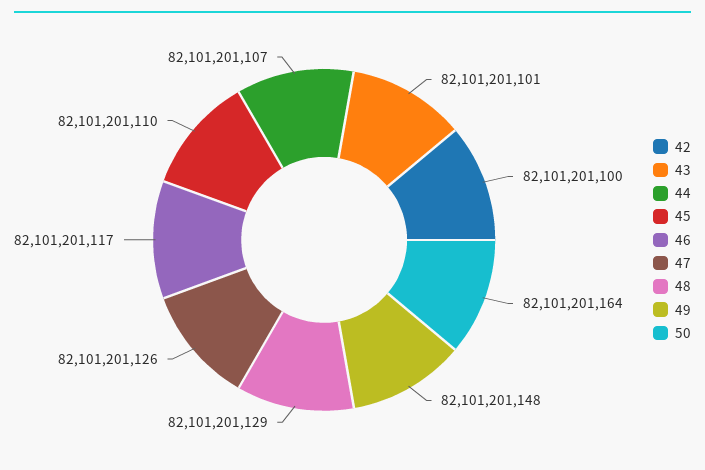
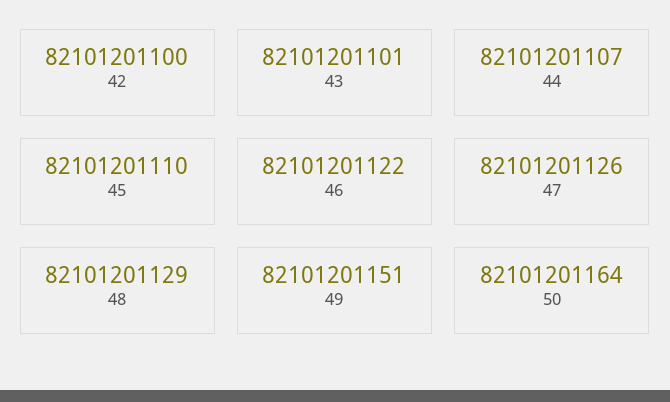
46: 82101201117 -> 82101201122
49: 82101201148 -> 82101201151

